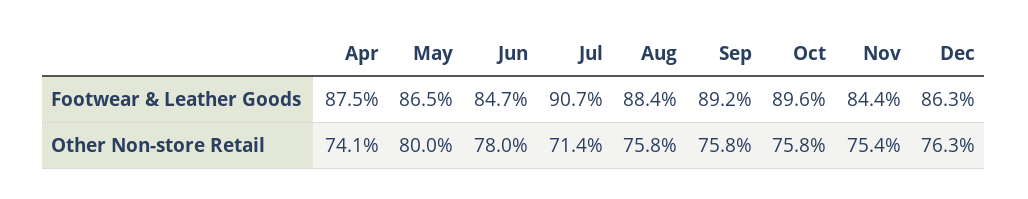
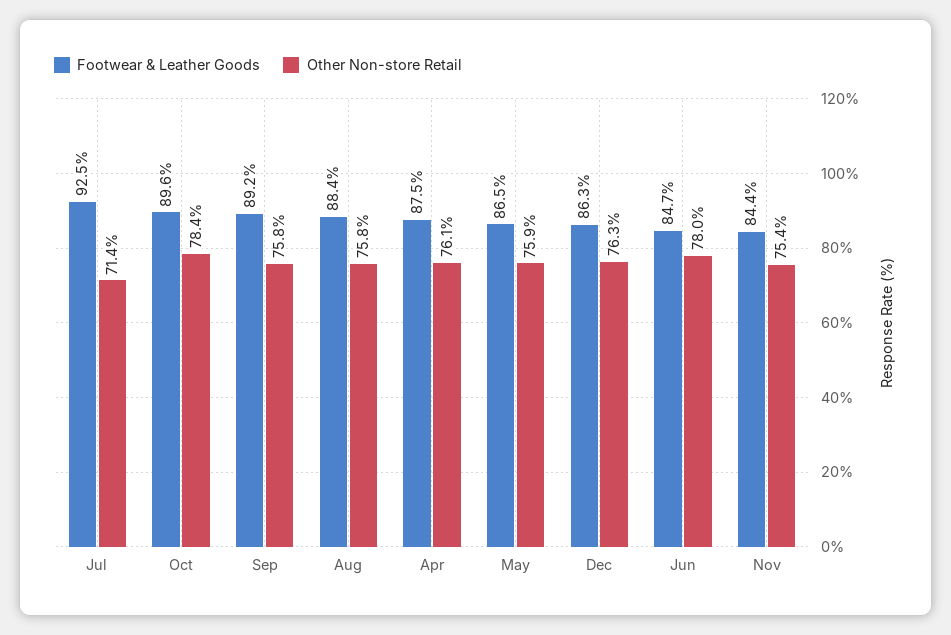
Footwear & Leather Goods, Jul: 90.7 -> 92.5
Other Non-store Retail, Apr: 74.1 -> 76.1
Other Non-store Retail, May: 80 -> 75.9
Other Non-store Retail, Oct: 75.8 -> 78.4

